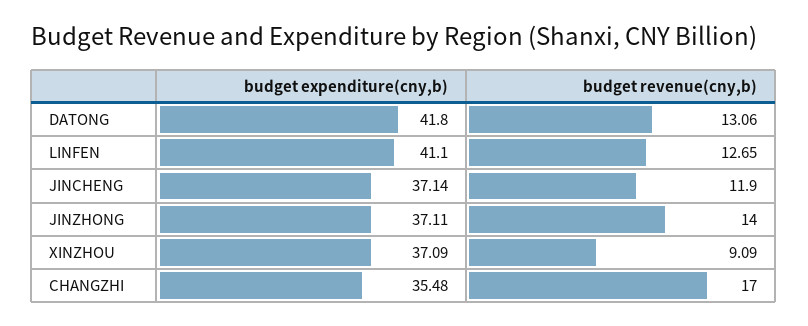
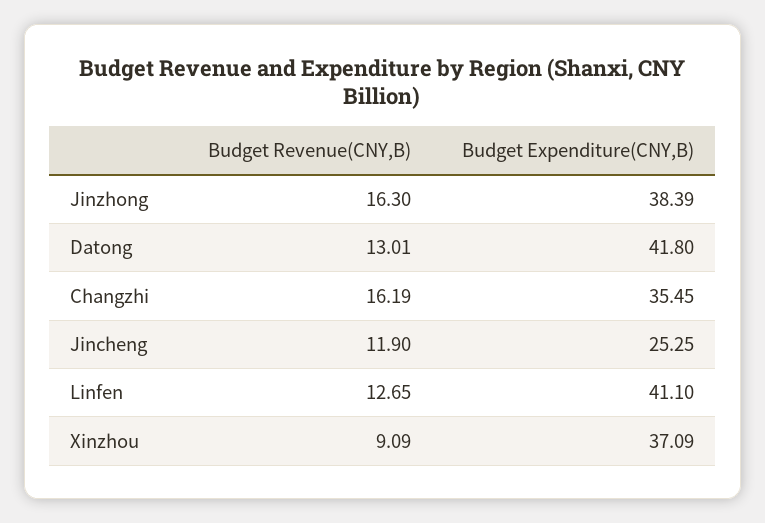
budget revenue(cny,b), DATONG: 13.06 -> 13.01
budget expenditure(cny,b), JINCHENG: 37.14 -> 25.25
budget expenditure(cny,b), JINZHONG: 37.11 -> 38.39
budget revenue(cny,b), JINZHONG: 14 -> 16.3
budget expenditure(cny,b), CHANGZHI: 35.48 -> 35.45
budget revenue(cny,b), CHANGZHI: 17 -> 16.19

